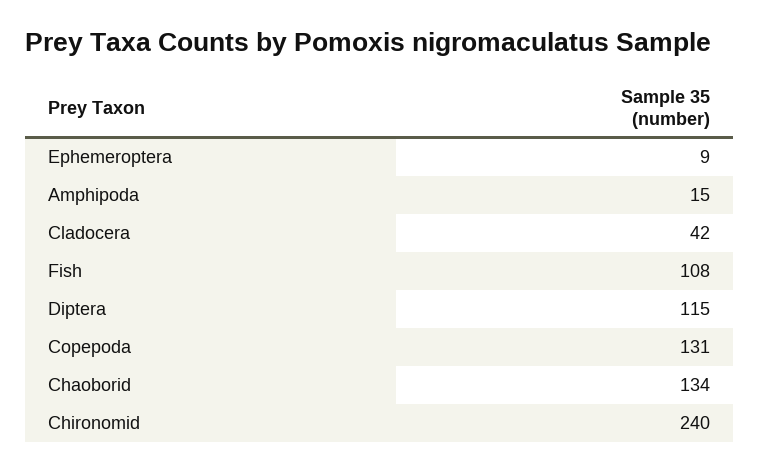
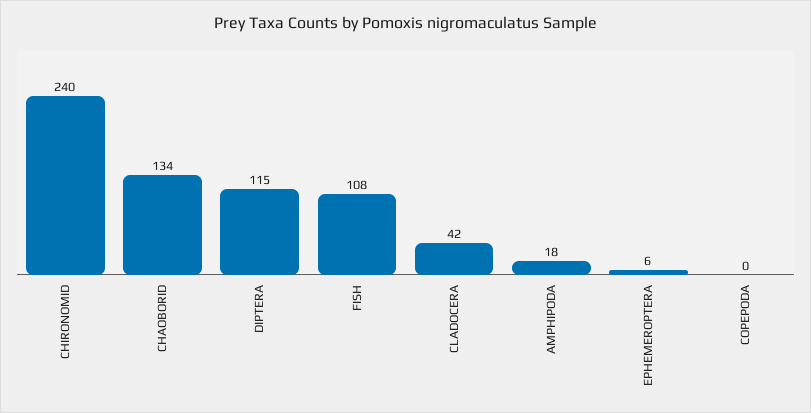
Ephemeroptera: 9 -> 6
Amphipoda: 15 -> 18
Copepoda: 131 -> 0

